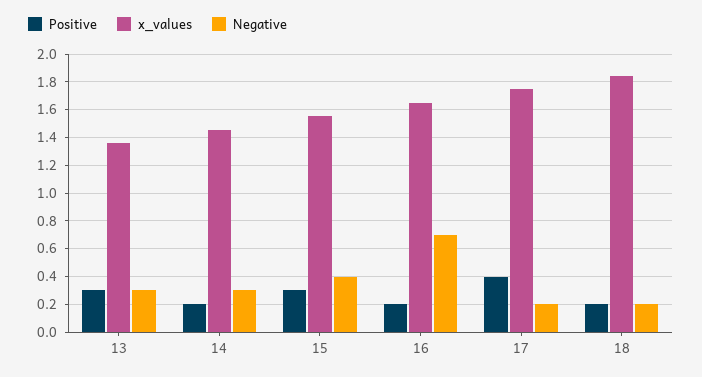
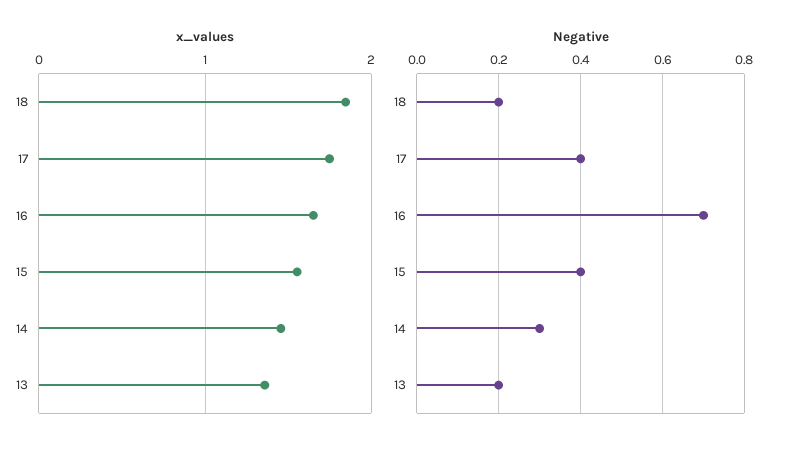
Positive, 13: 0.3 -> none
Negative, 13: 0.3 -> 0.2
Positive, 14: 0.2 -> none
Positive, 15: 0.3 -> none
Positive, 16: 0.2 -> none
Positive, 17: 0.4 -> none
Negative, 17: 0.2 -> 0.4
Positive, 18: 0.2 -> none

